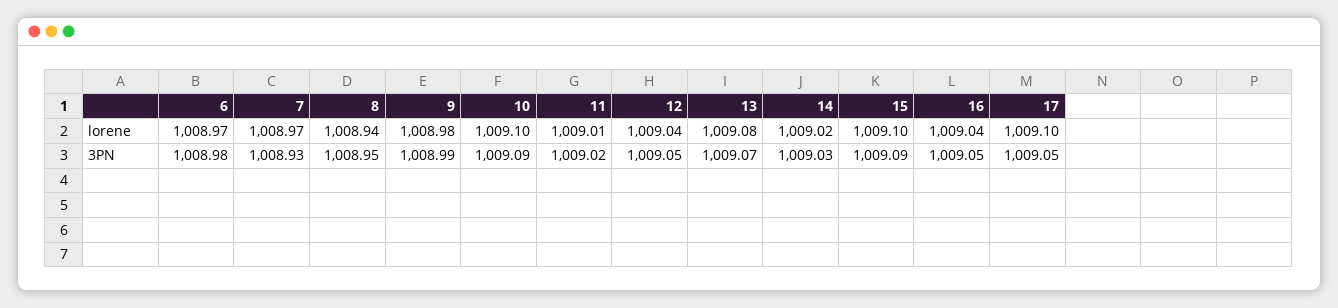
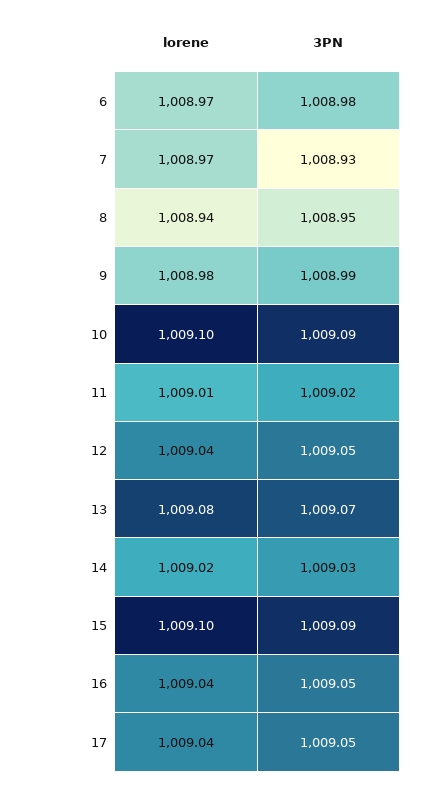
17, lorene: 1009.1 -> 1009.04

